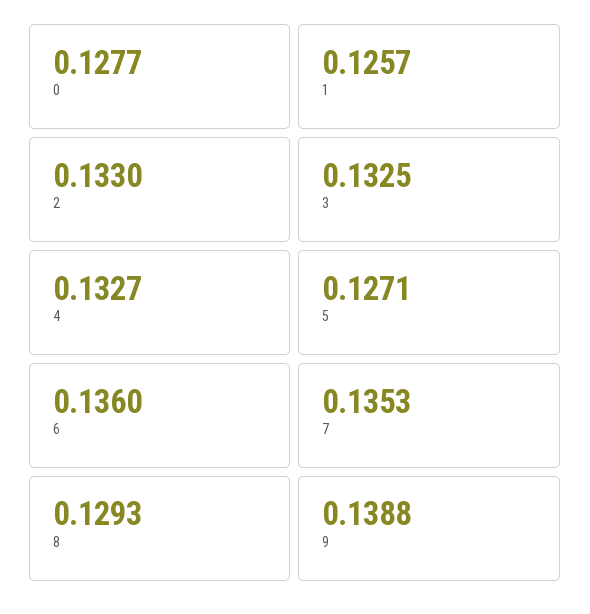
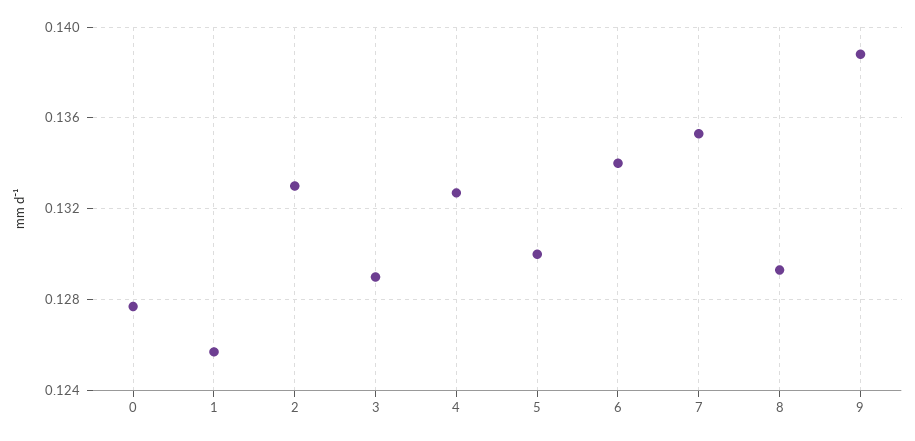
3: 0.1325 -> 0.129
5: 0.1271 -> 0.13
6: 0.136 -> 0.134

